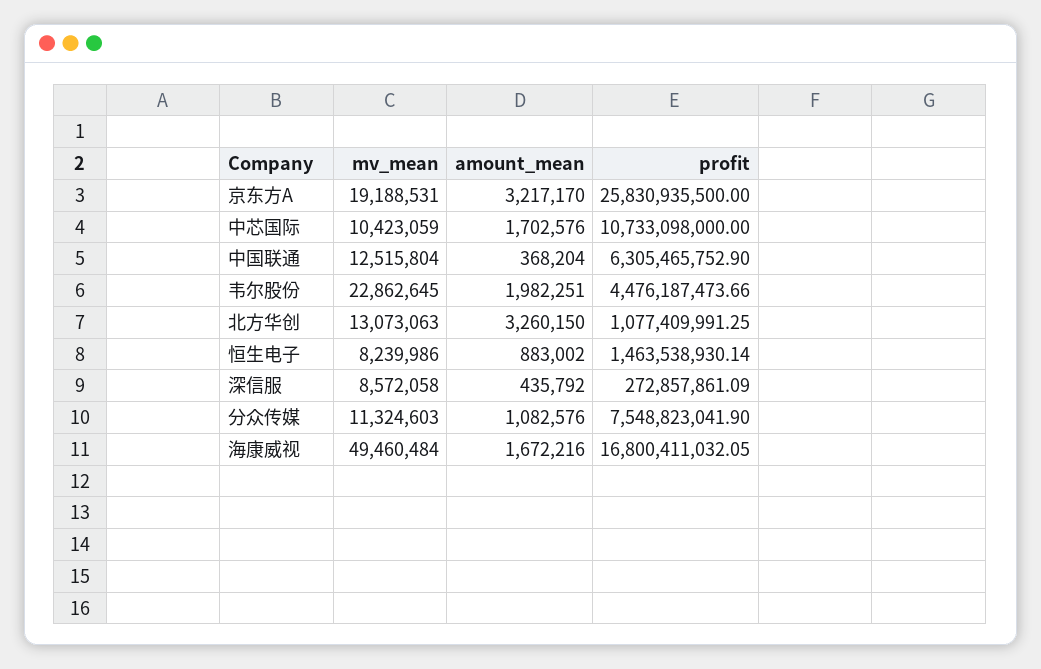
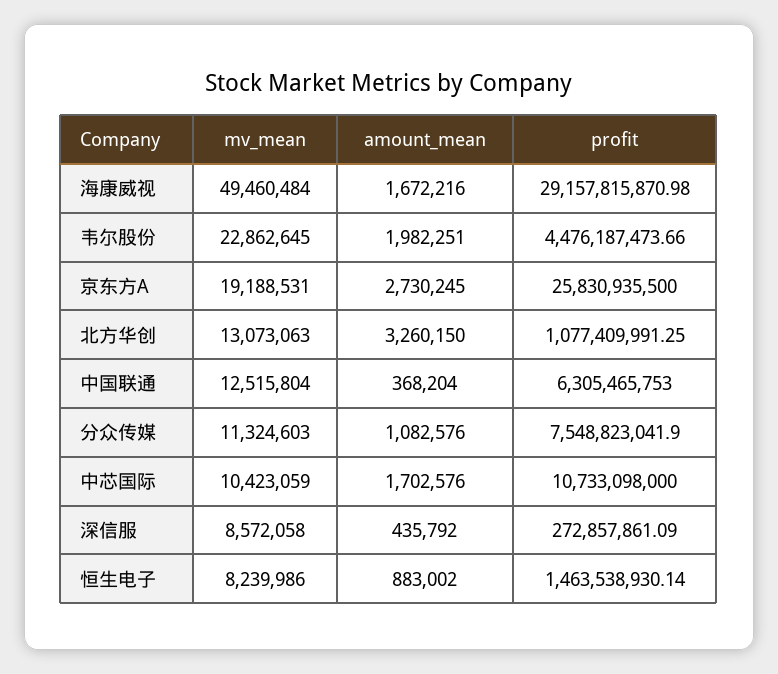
amount_mean, 京东方A: 3217170 -> 2730245
profit, 中国联通: 6305465752.9 -> 6305465753
profit, 海康威视: 16800411032.05 -> 29157815870.98

